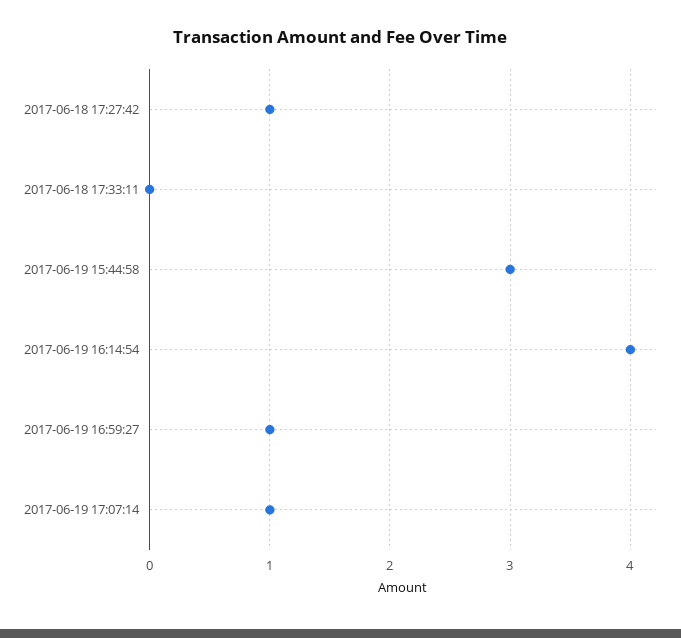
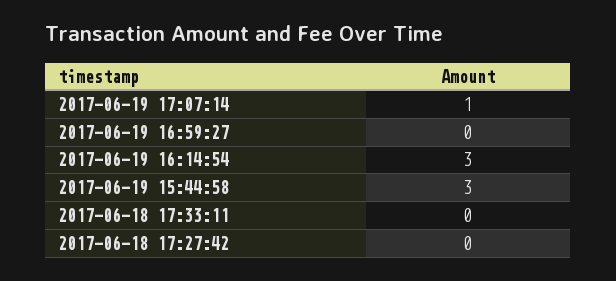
2017-06-18 17:27:42: 1 -> 0
2017-06-19 16:14:54: 4 -> 3
2017-06-19 16:59:27: 1 -> 0

